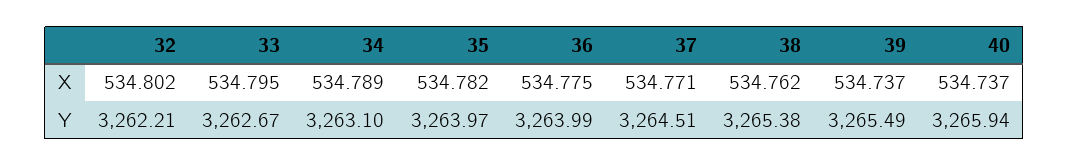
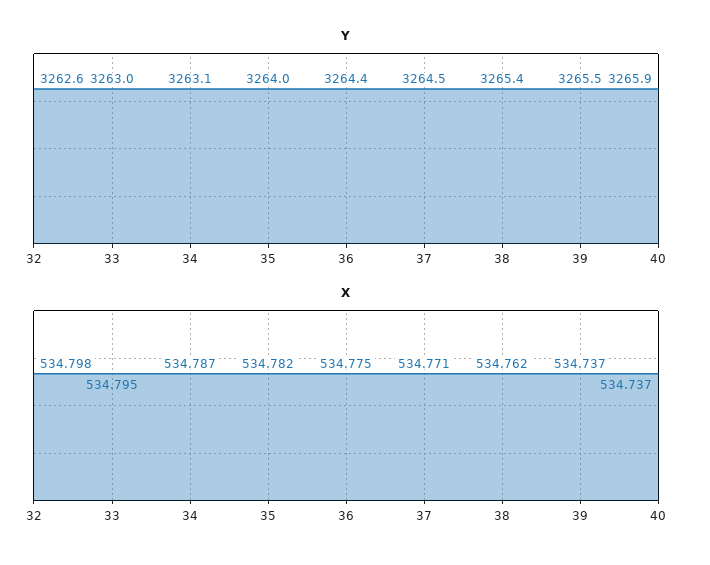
X, 32: 534.802 -> 534.798
X, 34: 534.789 -> 534.787
Y, 32: 3262.21 -> 3262.6
Y, 33: 3262.67 -> 3263
Y, 36: 3263.99 -> 3264.4

